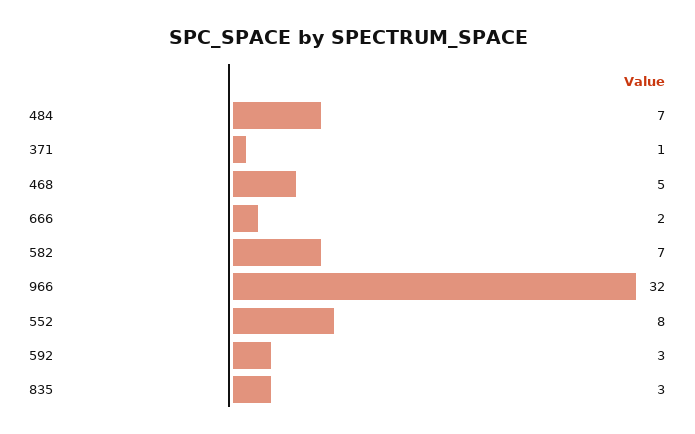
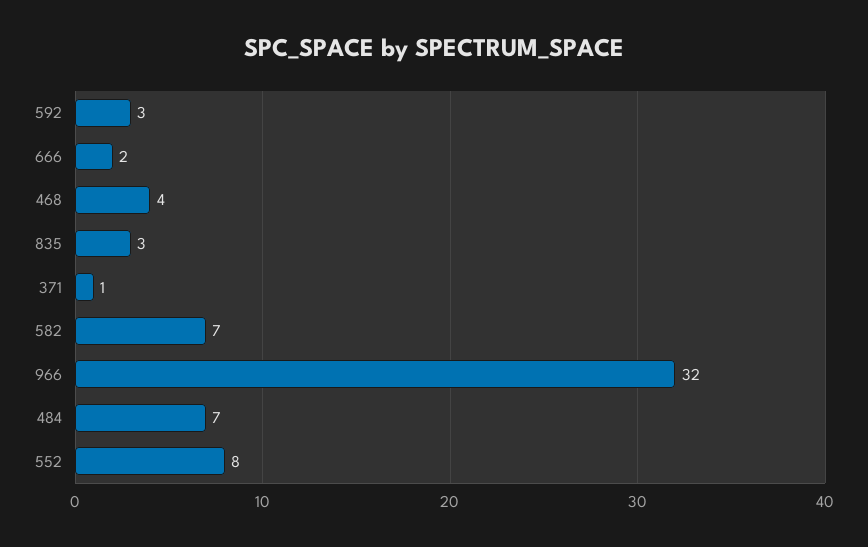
468: 5 -> 4

